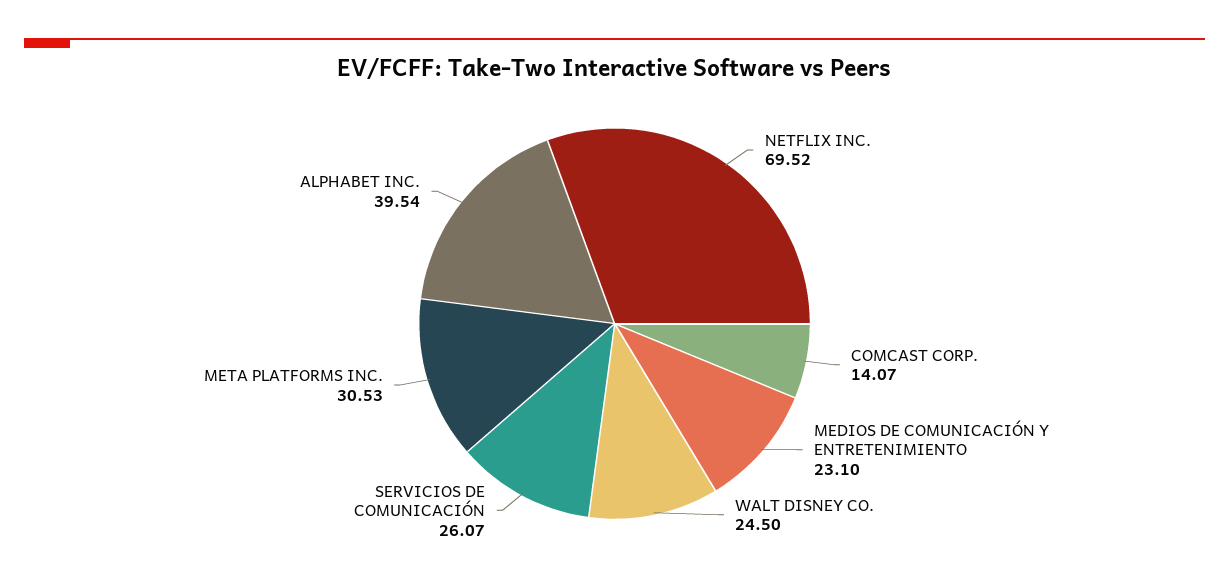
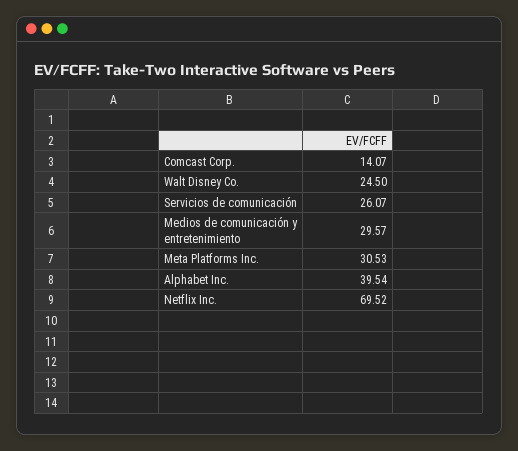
MEDIOS DE COMUNICACIÓN Y ENTRETENIMIENTO: 23.1 -> 29.57

